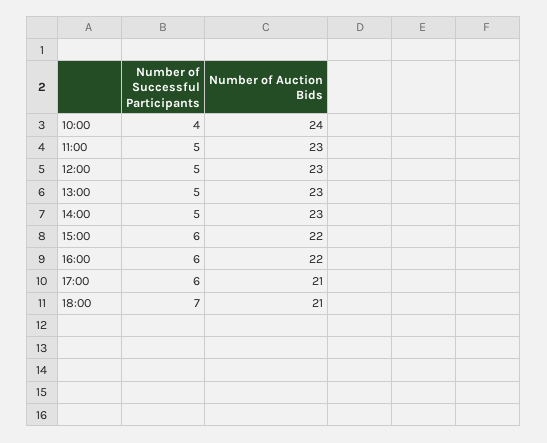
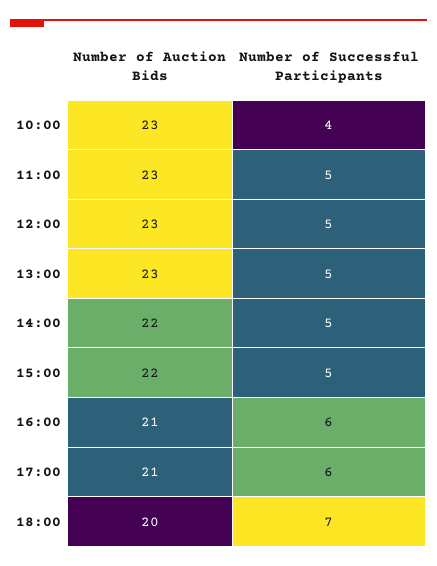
Number of Auction Bids, 10:00: 24 -> 23
Number of Auction Bids, 14:00: 23 -> 22
Number of Successful Participants, 15:00: 6 -> 5
Number of Auction Bids, 16:00: 22 -> 21
Number of Auction Bids, 18:00: 21 -> 20

